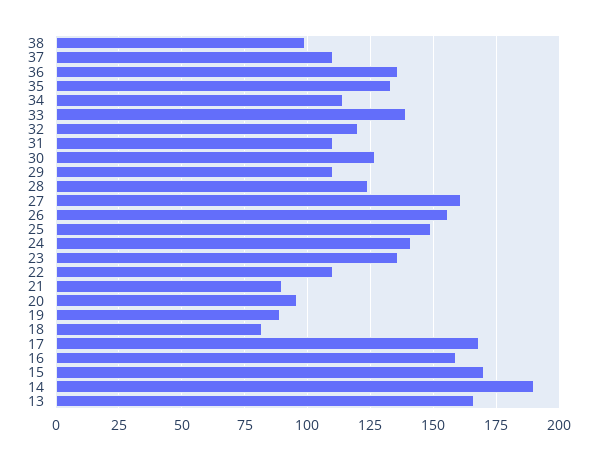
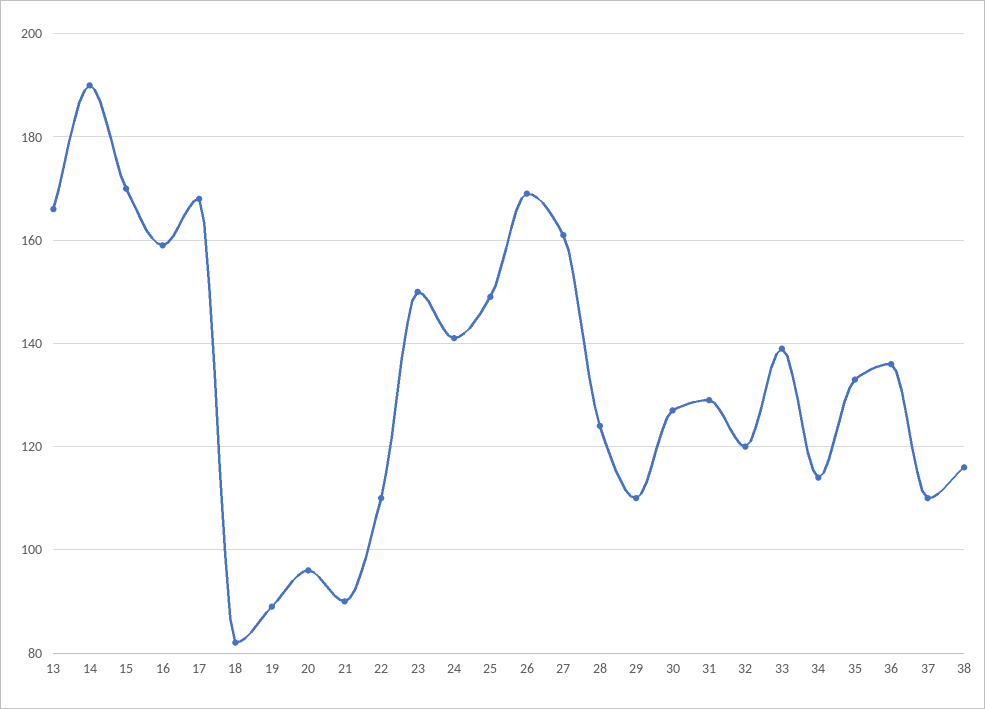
38: 100 -> 115
31: 110 -> 130
26: 155 -> 170
23: 135 -> 150

